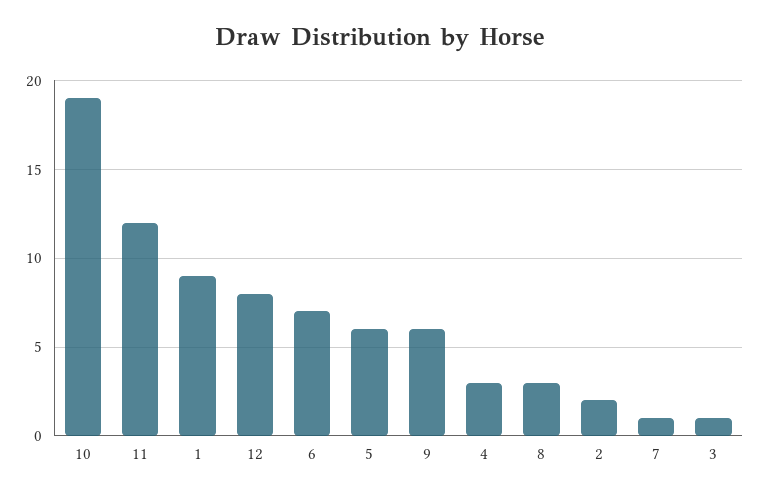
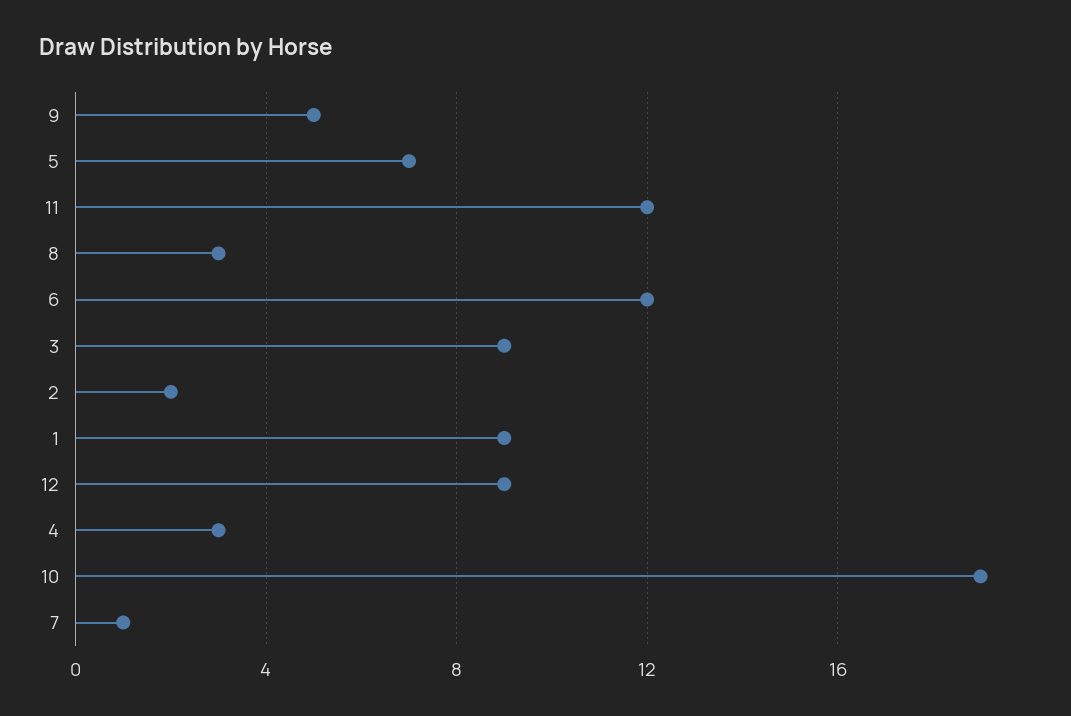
12: 8 -> 9
6: 7 -> 12
5: 6 -> 7
9: 6 -> 5
3: 1 -> 9

